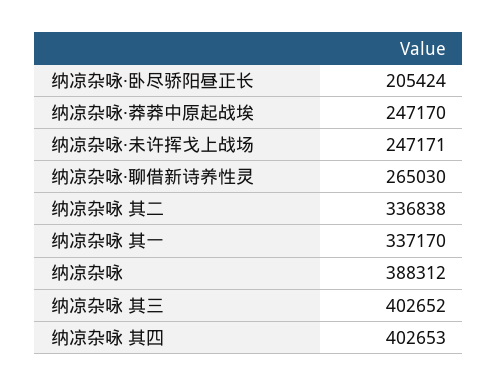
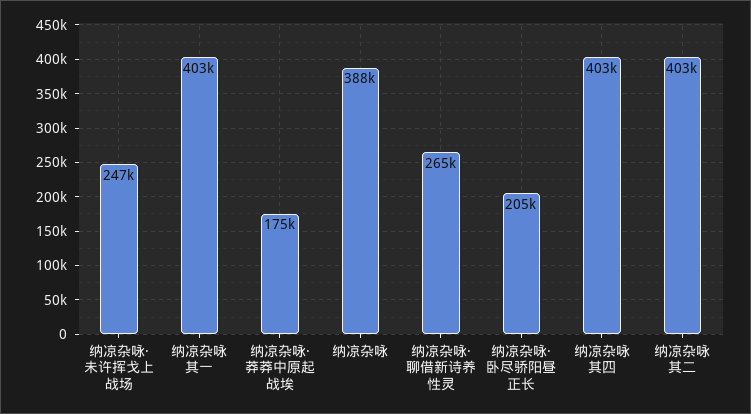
纳凉杂咏·莽莽中原起战埃: 247170 -> 175000
纳凉杂咏 其二: 336838 -> 403000
纳凉杂咏 其一: 337170 -> 403000
纳凉杂咏 其三: 402652 -> none

